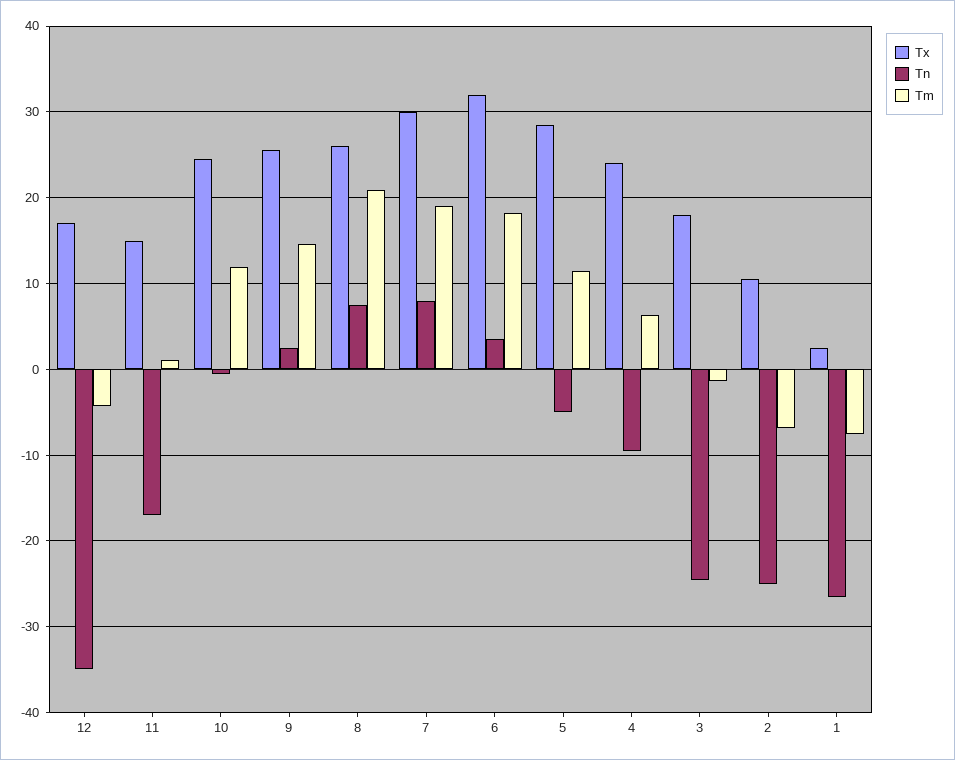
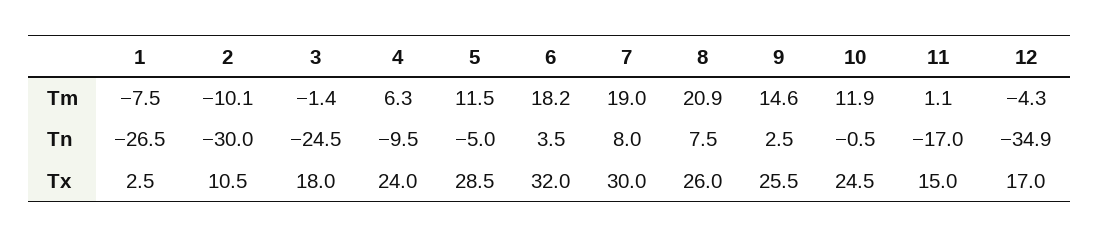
Tn, 2: -25 -> -30
Tm, 2: -7 -> -10.1

